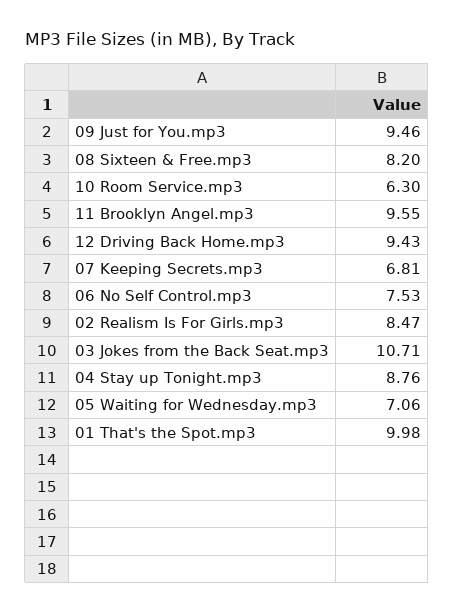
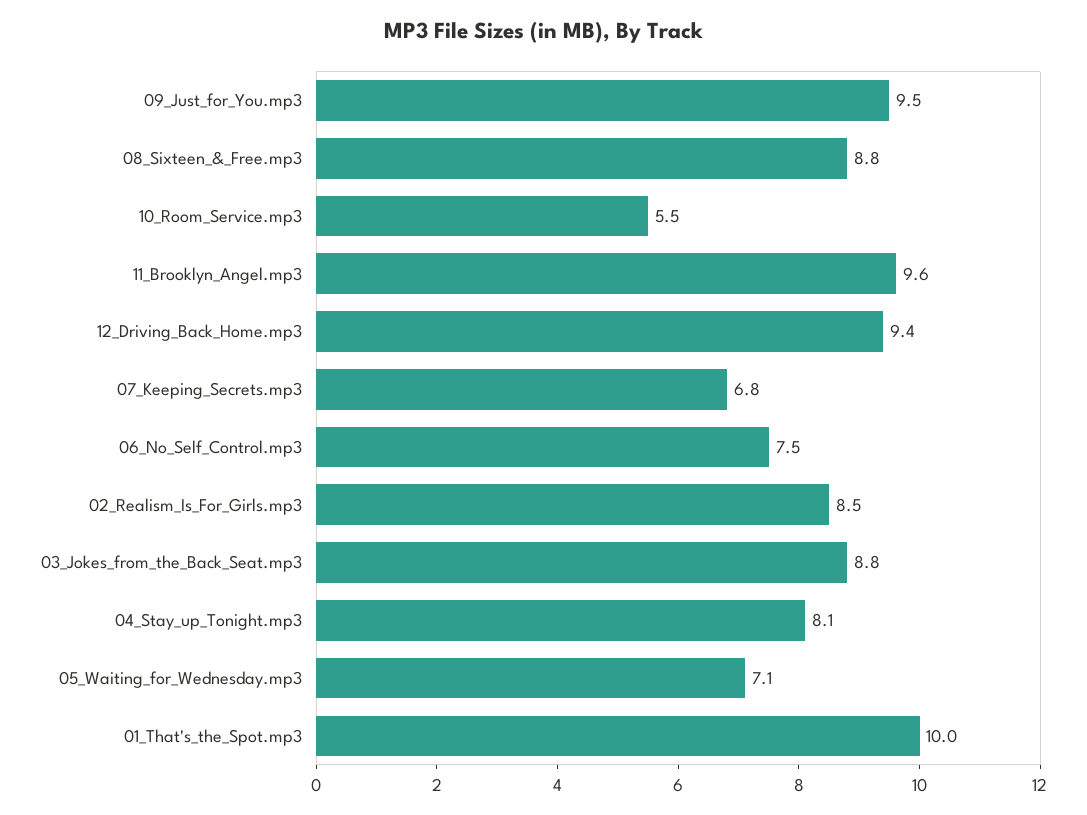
08 Sixteen & Free.mp3: 8.2 -> 8.8
10 Room Service.mp3: 6.3 -> 5.5
03 Jokes from the Back Seat.mp3: 10.71 -> 8.8
04 Stay up Tonight.mp3: 8.76 -> 8.1

